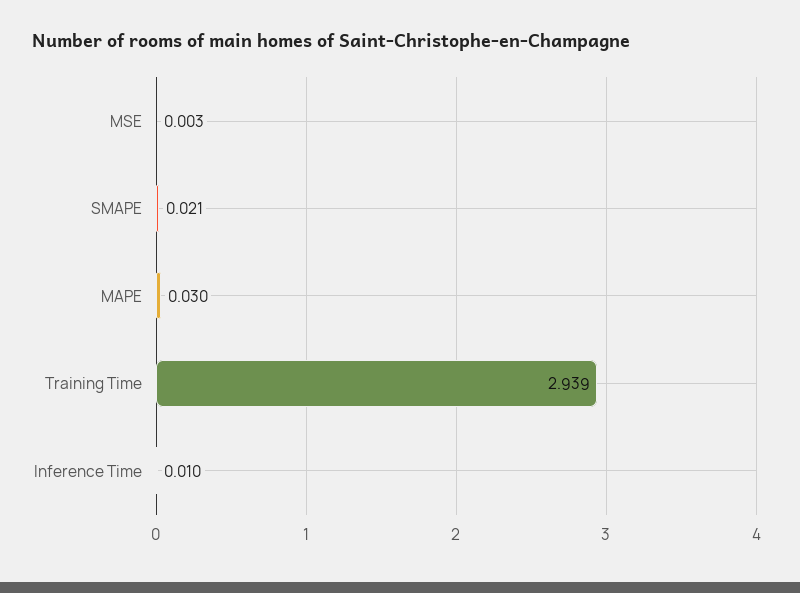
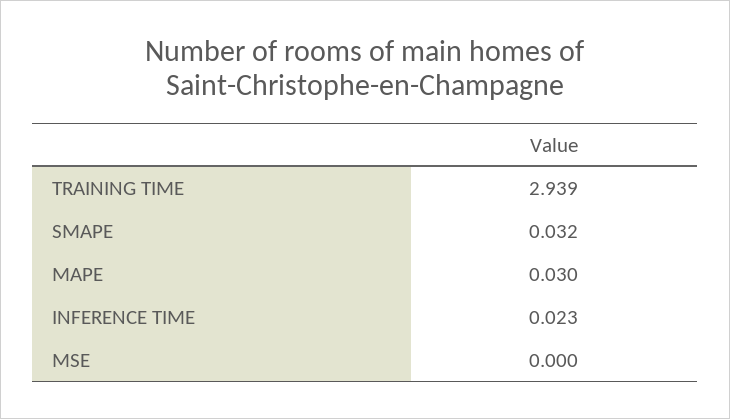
MSE: 0.003 -> 0
SMAPE: 0.021 -> 0.032
Inference Time: 0.01 -> 0.023

